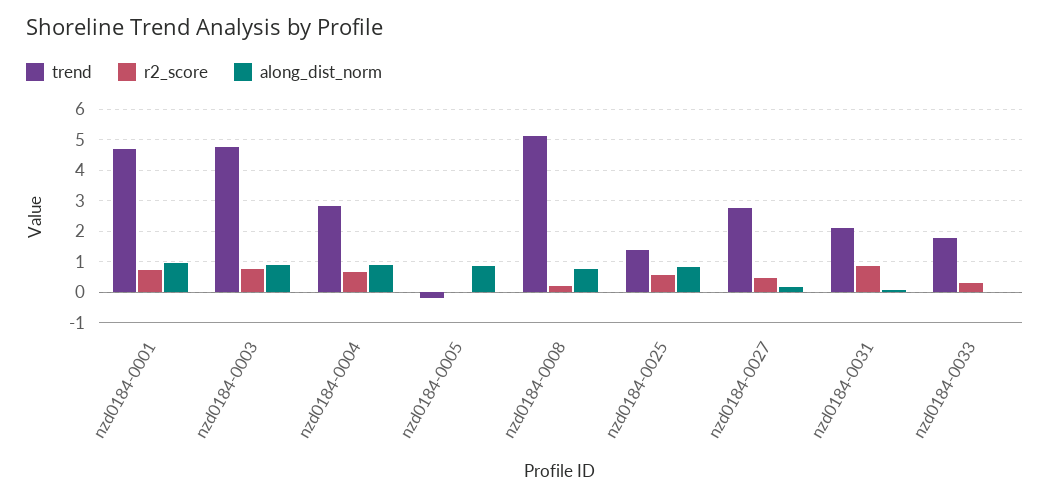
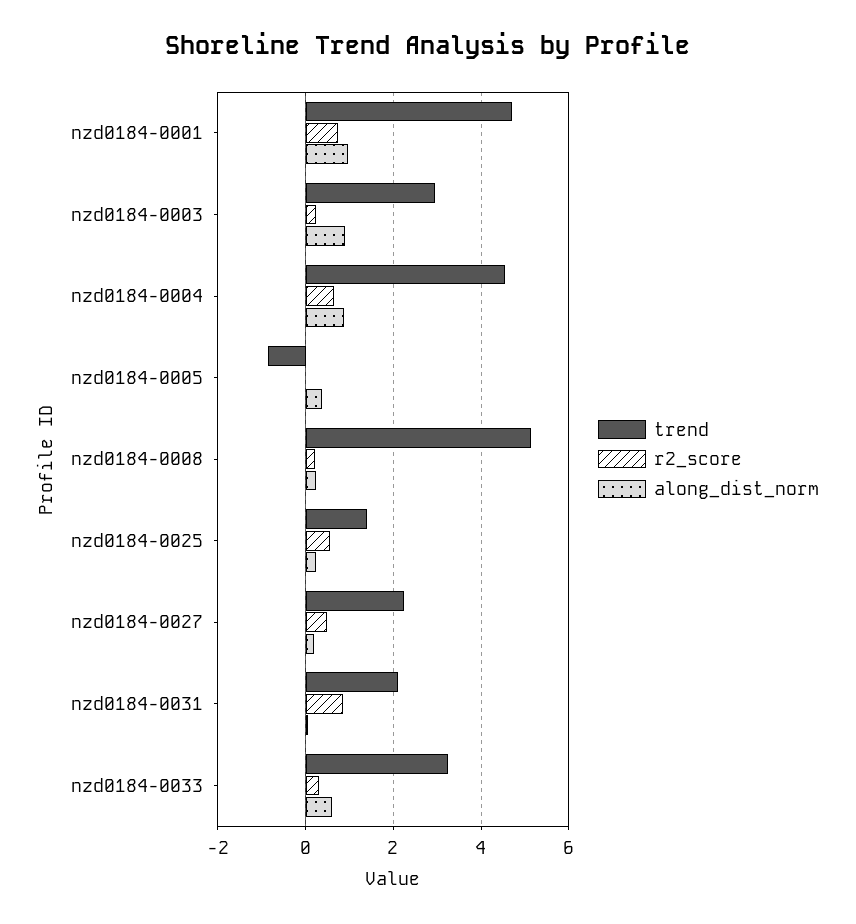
trend, nzd0184-0003: 4.8 -> 3
r2_score, nzd0184-0003: 0.8 -> 0.2
trend, nzd0184-0004: 2.8 -> 4.6
trend, nzd0184-0005: -0.2 -> -0.8
along_dist_norm, nzd0184-0005: 0.8 -> 0.4
along_dist_norm, nzd0184-0008: 0.8 -> 0.2
along_dist_norm, nzd0184-0025: 0.8 -> 0.2
trend, nzd0184-0027: 2.8 -> 2.2
trend, nzd0184-0033: 1.8 -> 3.2
along_dist_norm, nzd0184-0033: 0 -> 0.6

